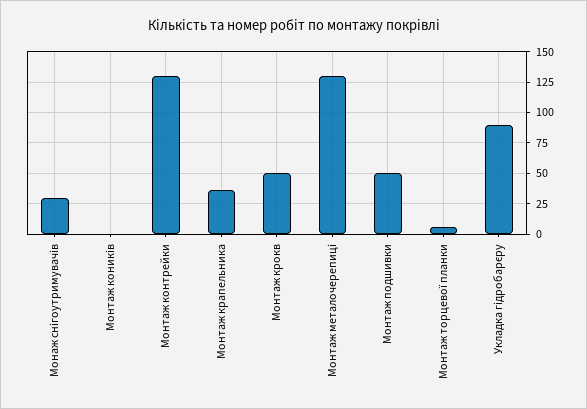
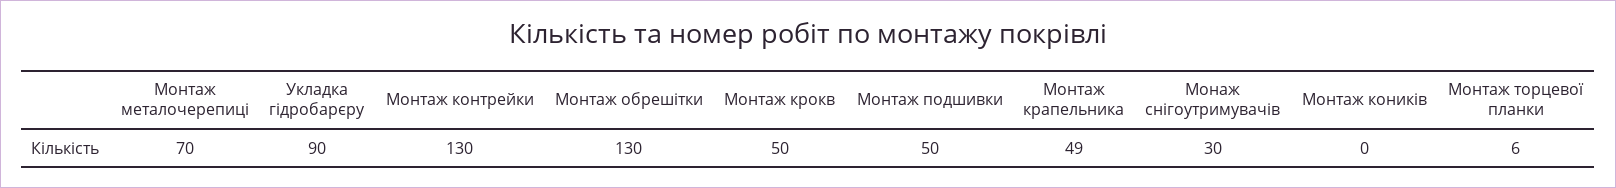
Монтаж крапельника: 35 -> 49
Монтаж металочерепиці: 130 -> 70
Монтаж обрешітки: none -> 130

